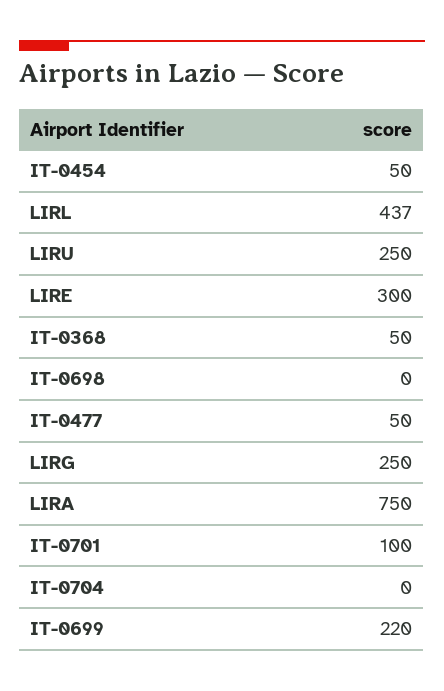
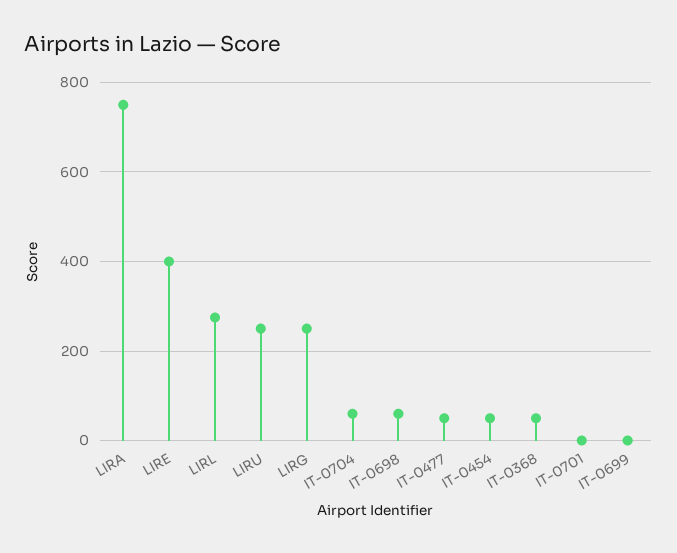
LIRL: 437 -> 280
LIRE: 300 -> 400
IT-0698: 0 -> 60
IT-0701: 100 -> 0
IT-0704: 0 -> 60
IT-0699: 220 -> 0

